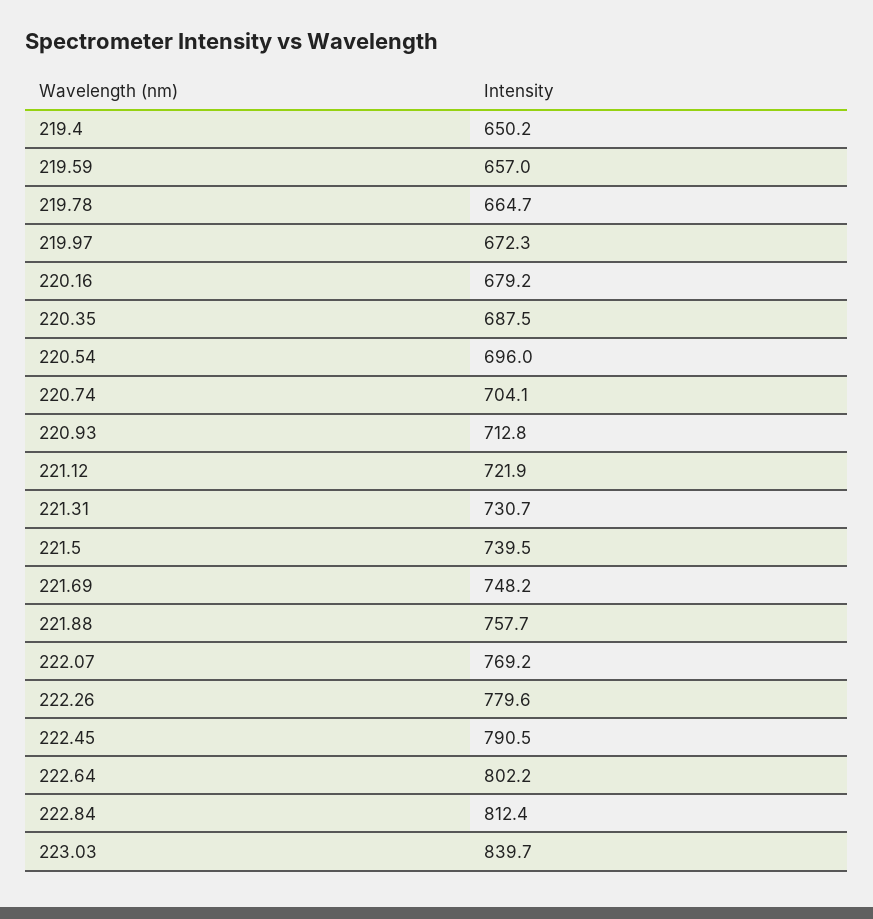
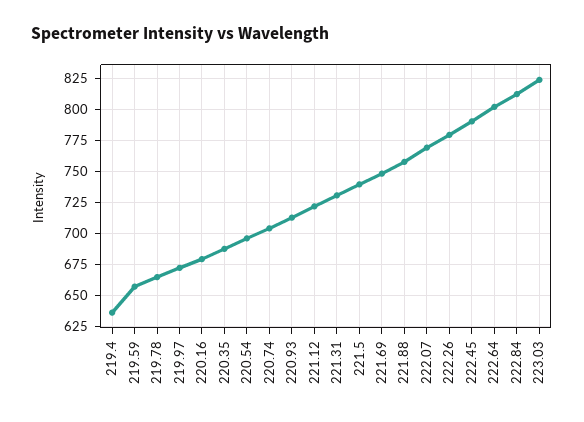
219.4: 650.2 -> 635
223.03: 839.7 -> 825

